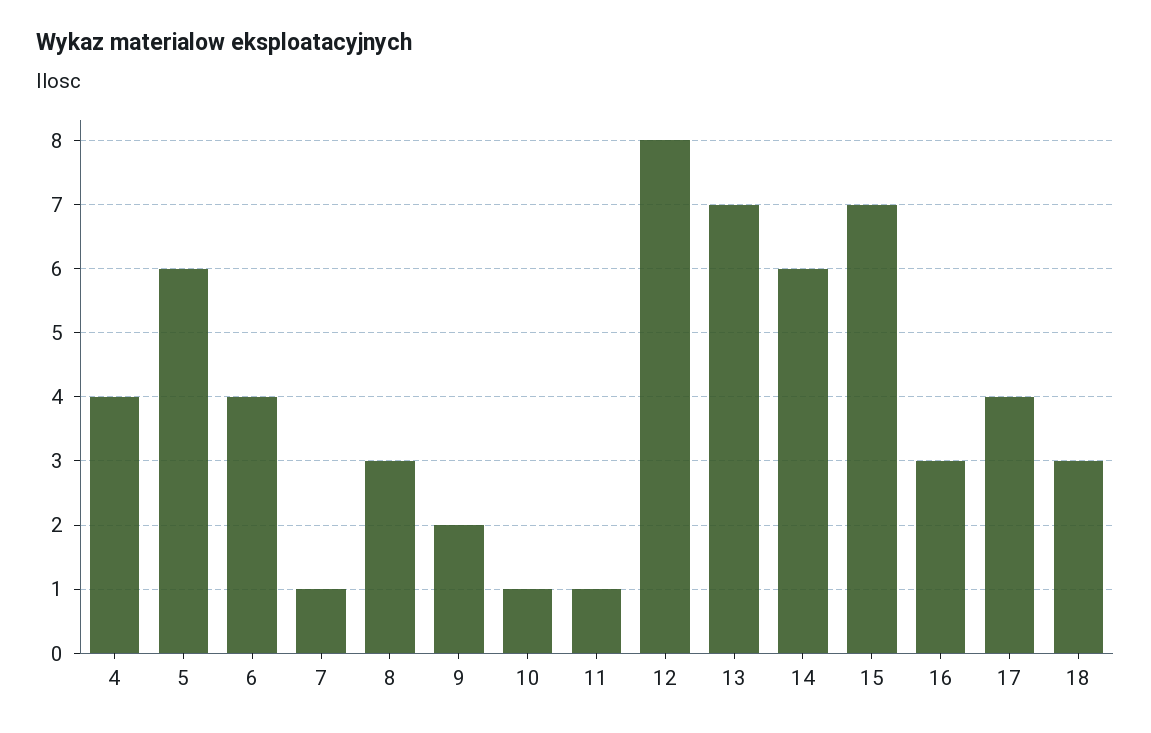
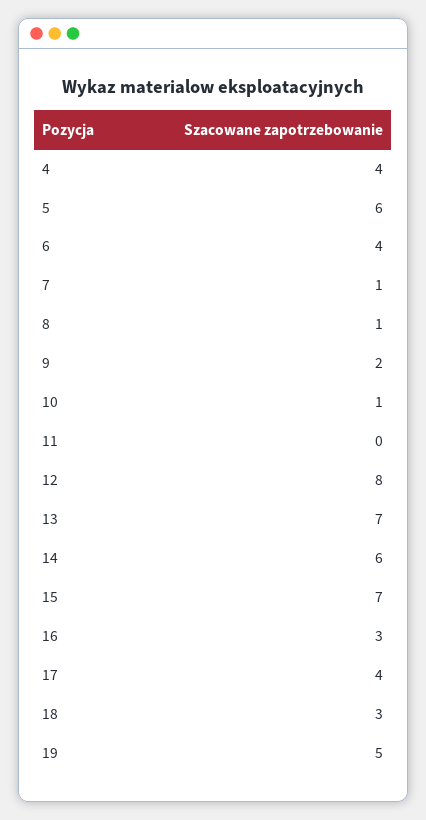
8: 3 -> 1
11: 1 -> 0
19: none -> 5

